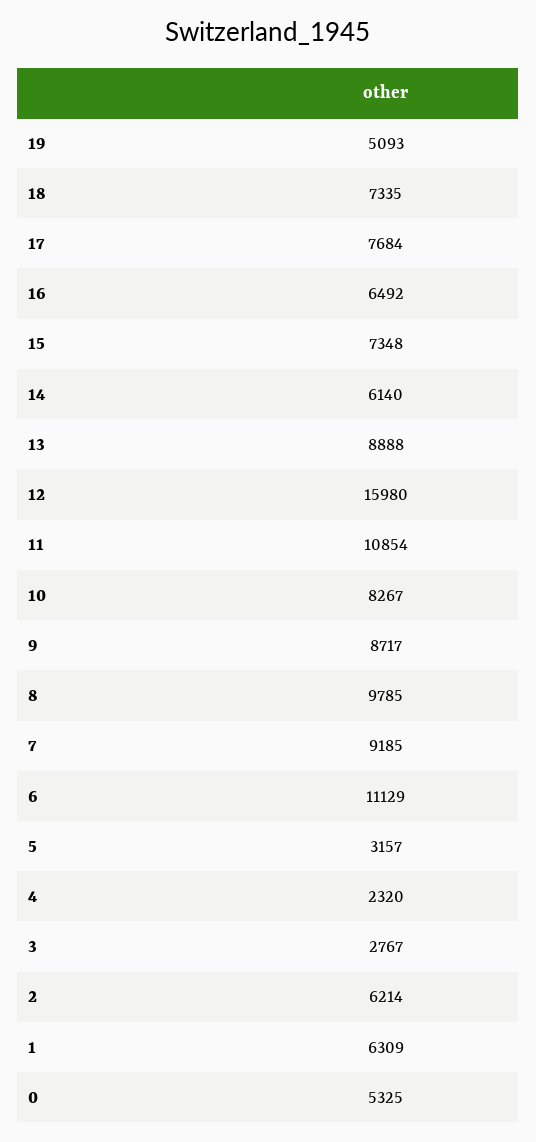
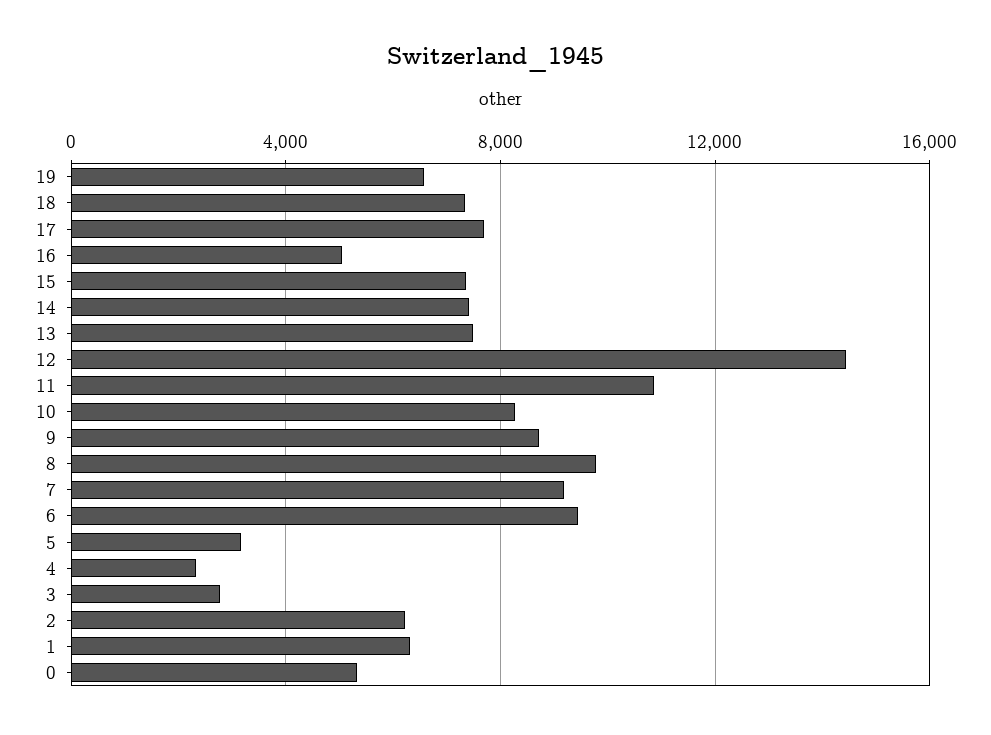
19: 5093 -> 6500
16: 6492 -> 5000
14: 6140 -> 7500
13: 8888 -> 7500
12: 15980 -> 14500
6: 11129 -> 9500

